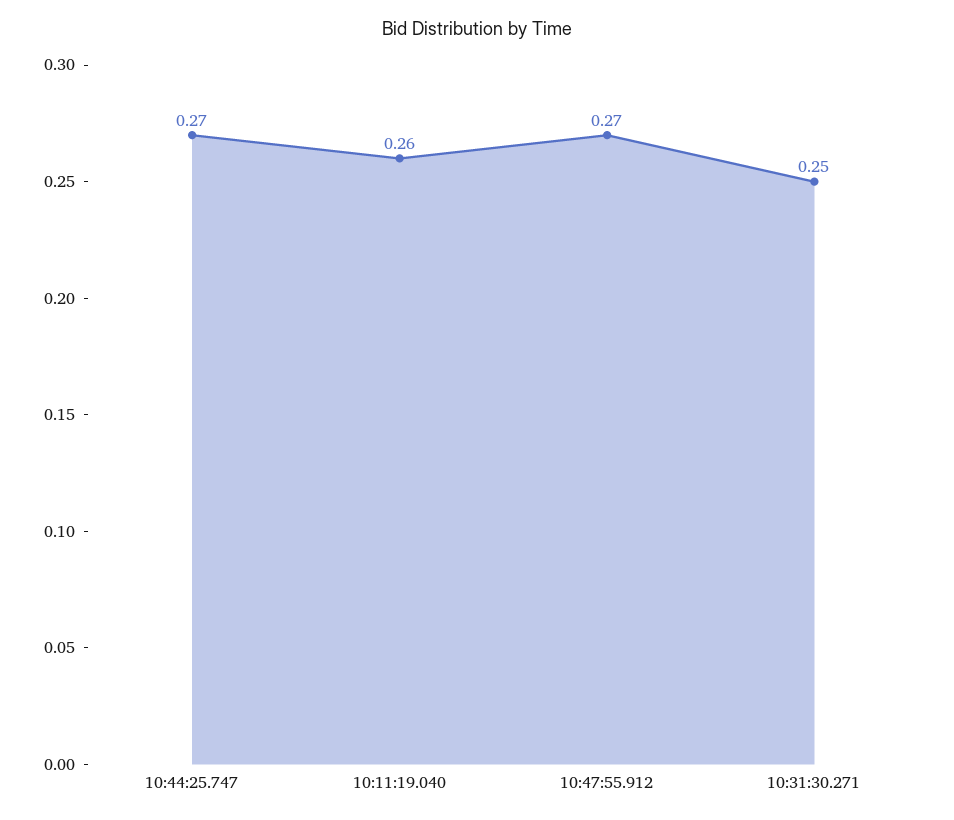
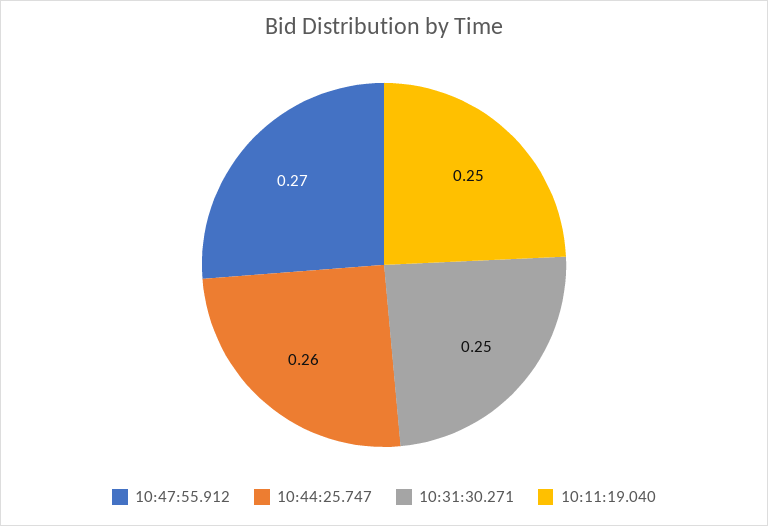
10:44:25.747: 0.27 -> 0.26
10:11:19.040: 0.26 -> 0.25

